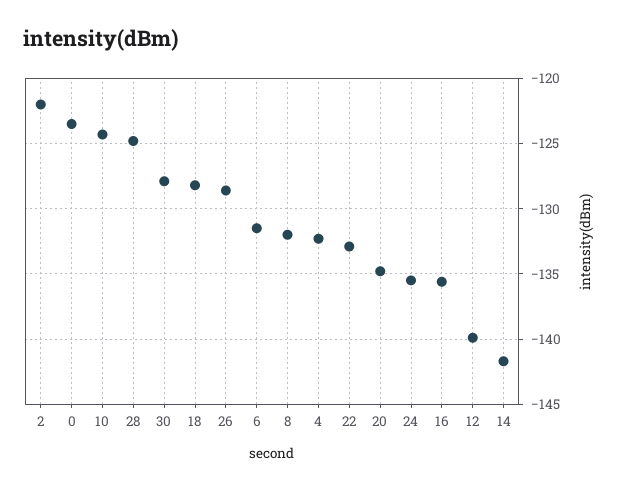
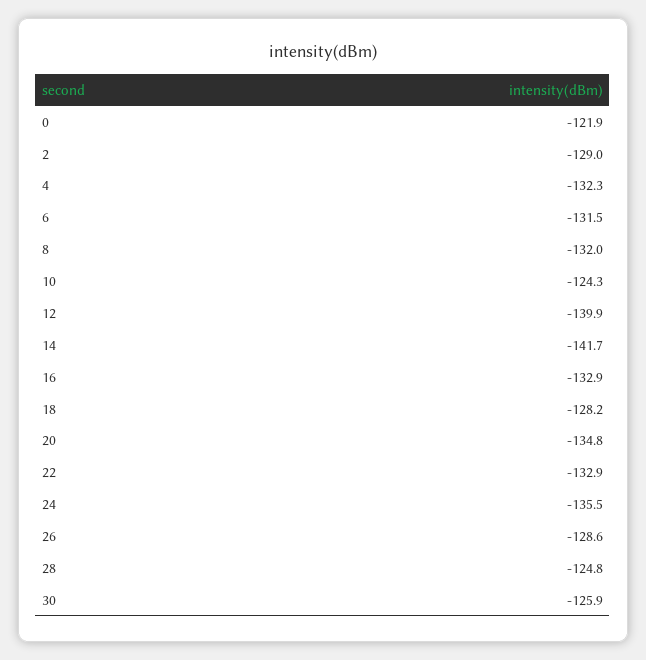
2: -122 -> -129
0: -123.5 -> -121.9
30: -128 -> -125.9
16: -135.5 -> -132.9

